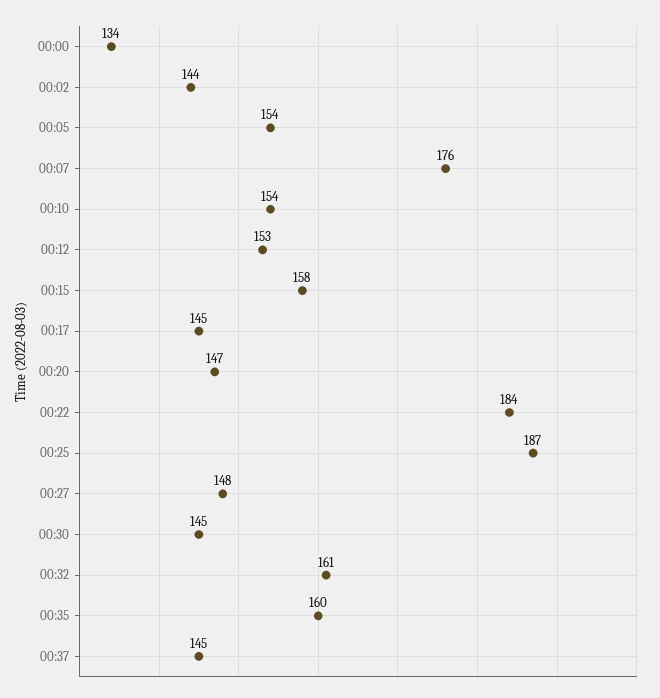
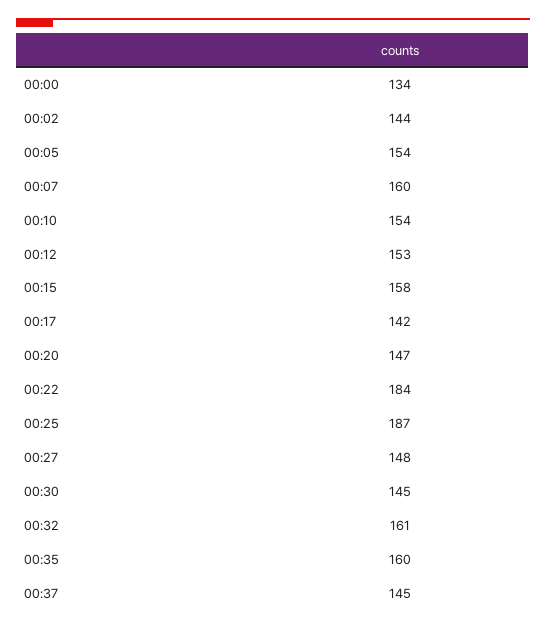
00:07: 176 -> 160
00:17: 145 -> 142

